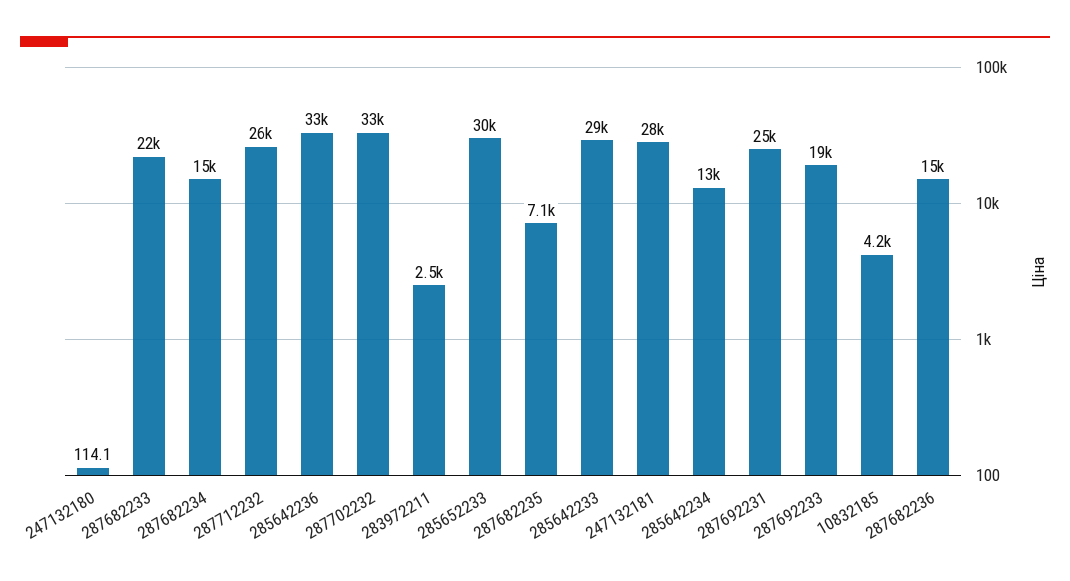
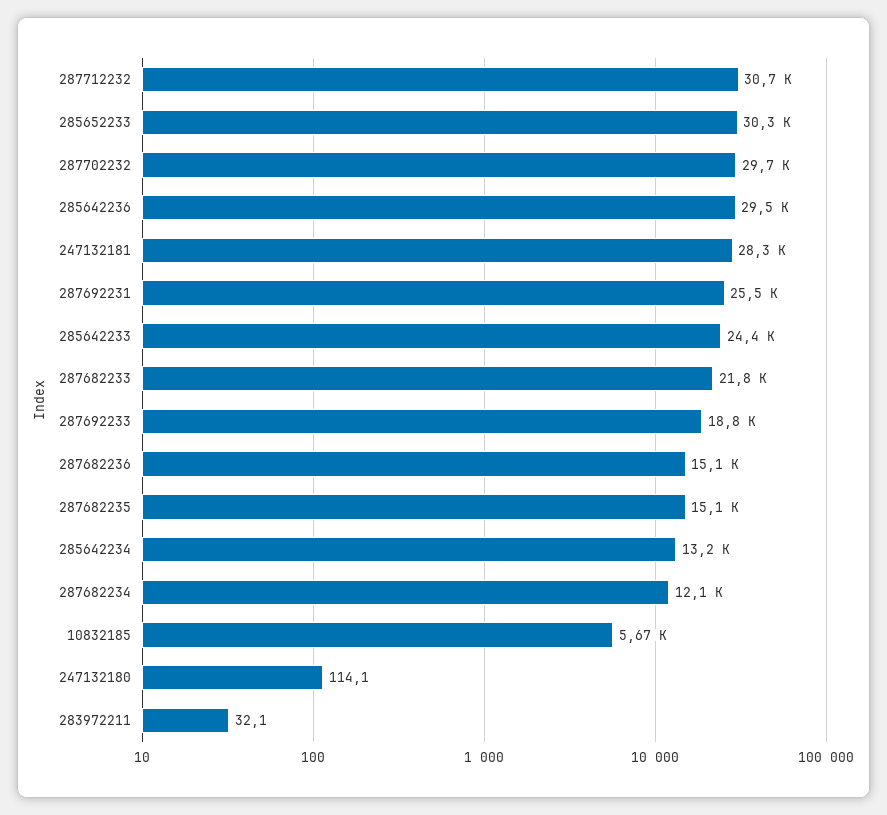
287682234: 15000 -> 12100
287712232: 26000 -> 30700
285642236: 33000 -> 29500
287702232: 33000 -> 29700
283972211: 2500 -> 32.1
287682235: 7100 -> 15100
285642233: 29000 -> 24400
10832185: 4200 -> 5670

